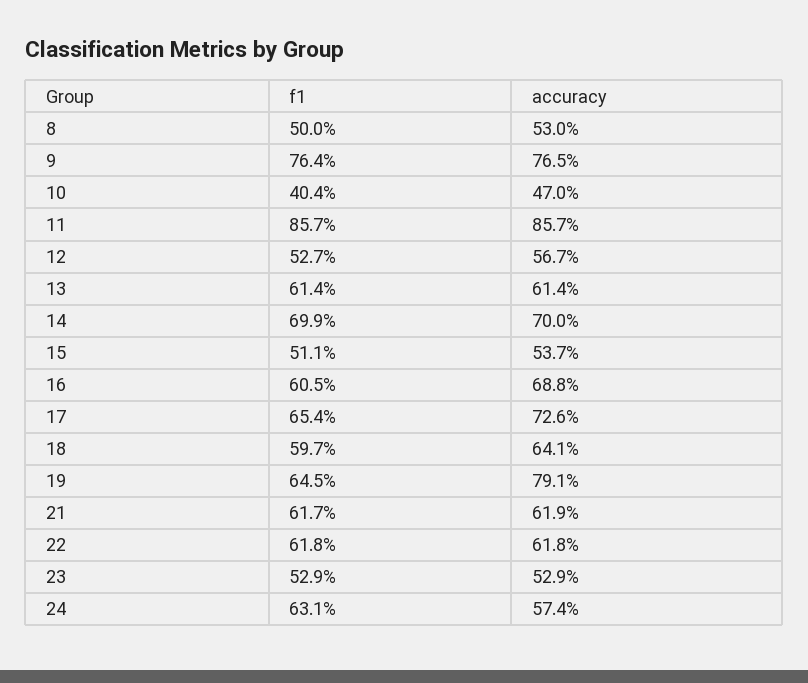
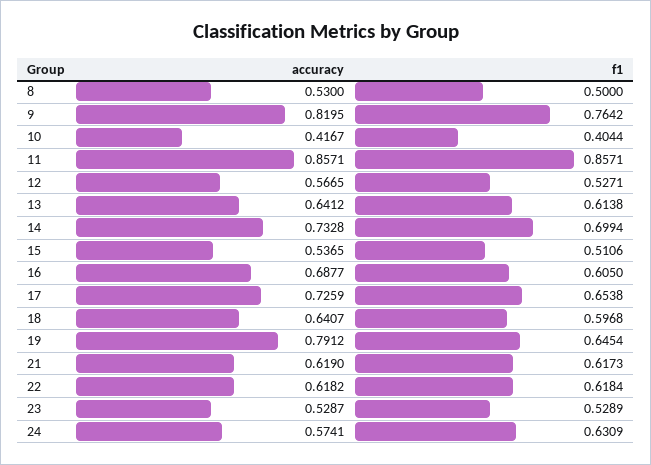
accuracy, 9: 0.765 -> 0.8195
accuracy, 10: 0.47 -> 0.4167
accuracy, 13: 0.614 -> 0.6412
accuracy, 14: 0.7 -> 0.7328

